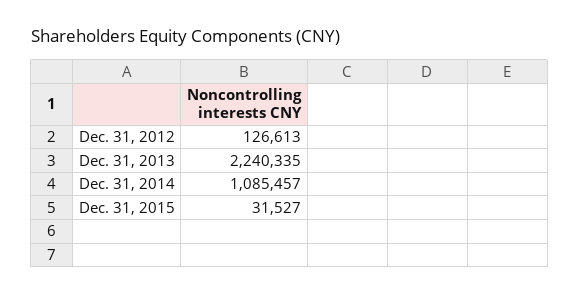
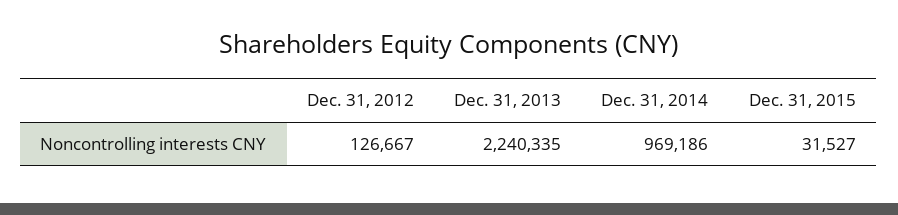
Dec. 31, 2012: 126613 -> 126667
Dec. 31, 2014: 1085457 -> 969186

